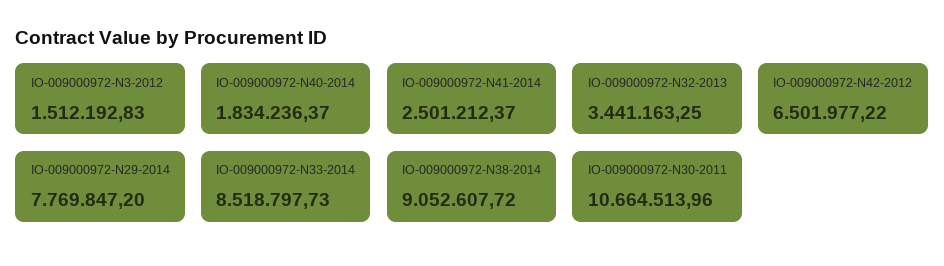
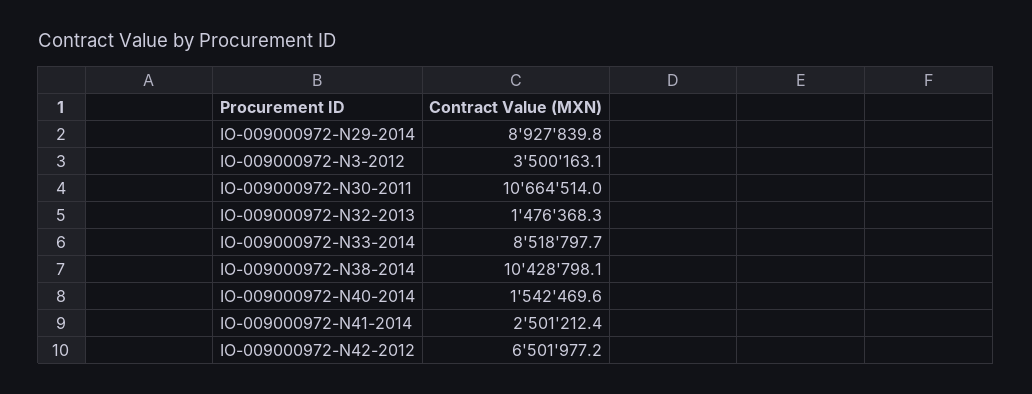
IO-009000972-N3-2012: 1512192.83 -> 3500163.1
IO-009000972-N40-2014: 1834236.37 -> 1542469.6
IO-009000972-N32-2013: 3441163.25 -> 1476368.3
IO-009000972-N29-2014: 7769847.2 -> 8927839.8
IO-009000972-N38-2014: 9052607.72 -> 10428798.1

